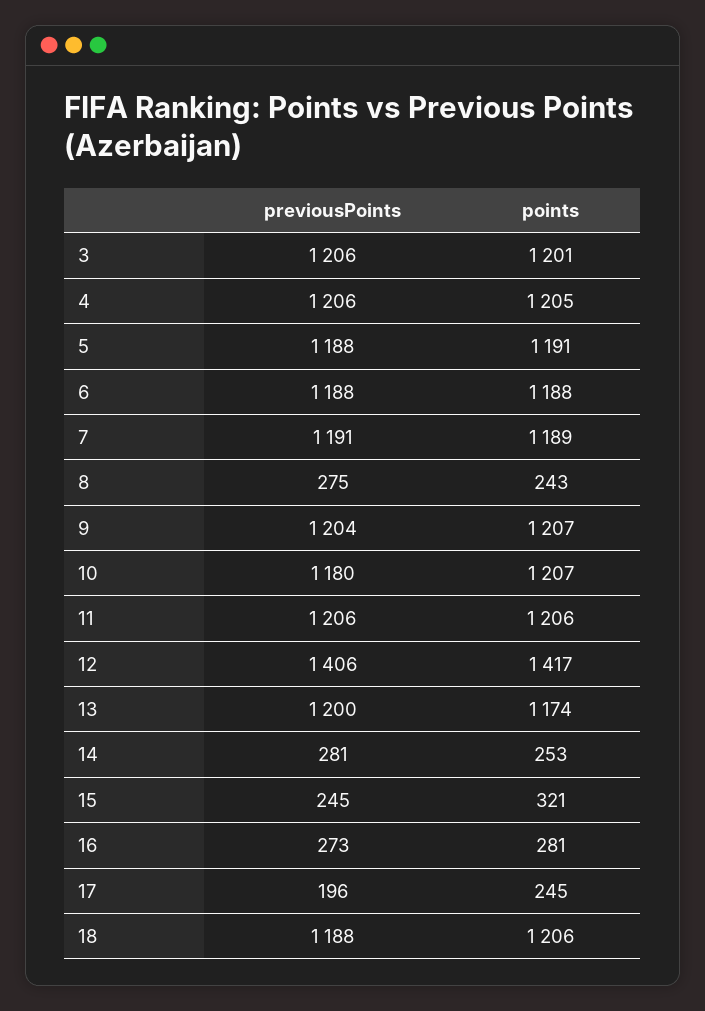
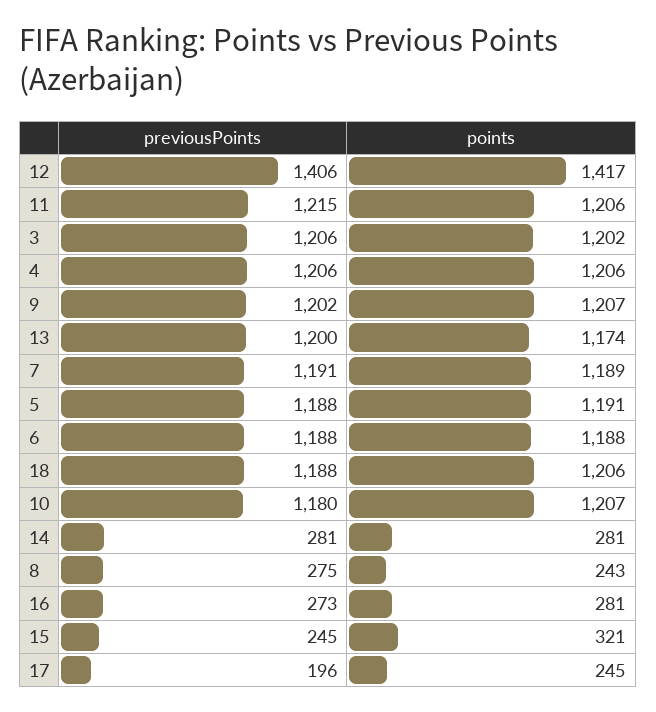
points, 3: 1201 -> 1202
points, 4: 1205 -> 1206
previousPoints, 9: 1204 -> 1202
previousPoints, 11: 1206 -> 1215
points, 14: 253 -> 281

